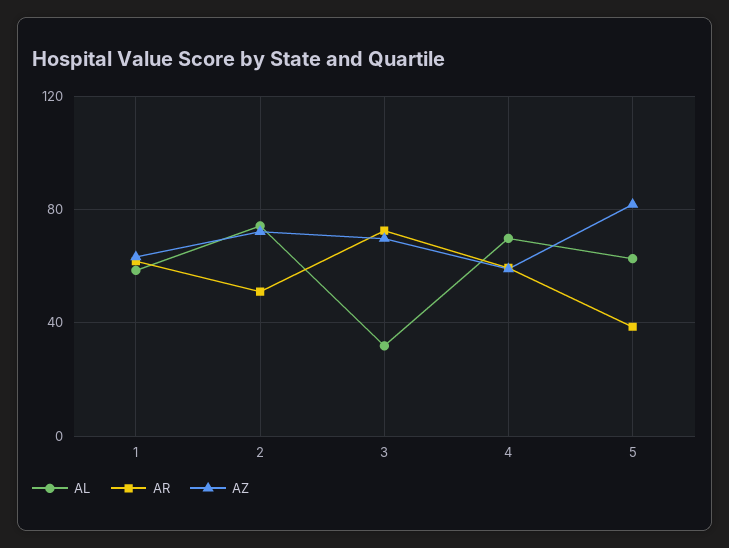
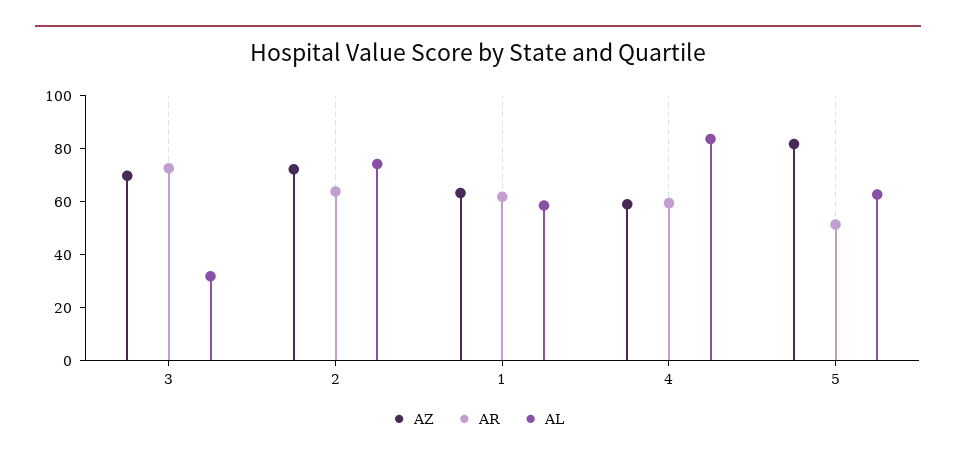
AR, 2: 50 -> 65
AL, 4: 70 -> 85
AR, 5: 40 -> 50

